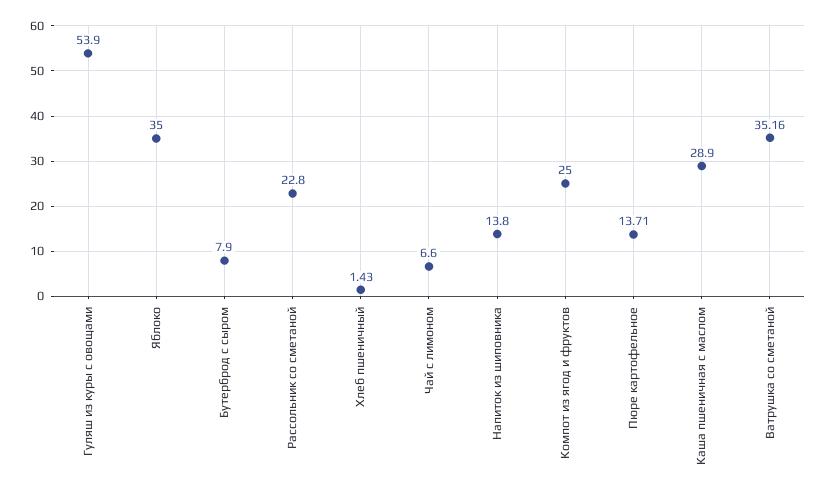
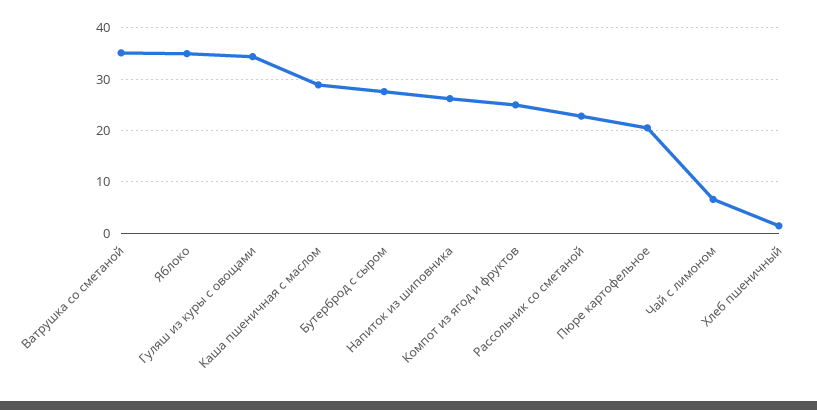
Гуляш из куры с овощами: 53.9 -> 34
Бутерброд с сыром: 7.9 -> 28
Напиток из шиповника: 13.8 -> 26
Пюре картофельное: 13.71 -> 20

